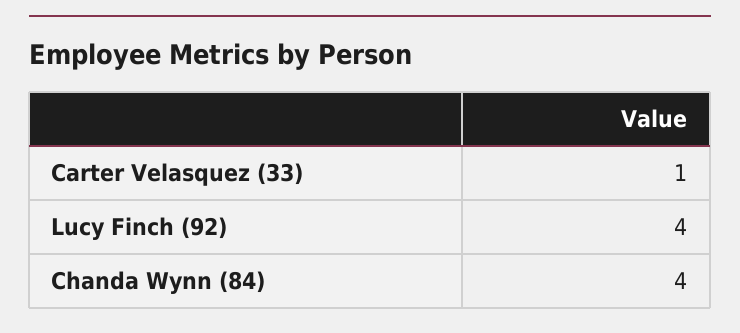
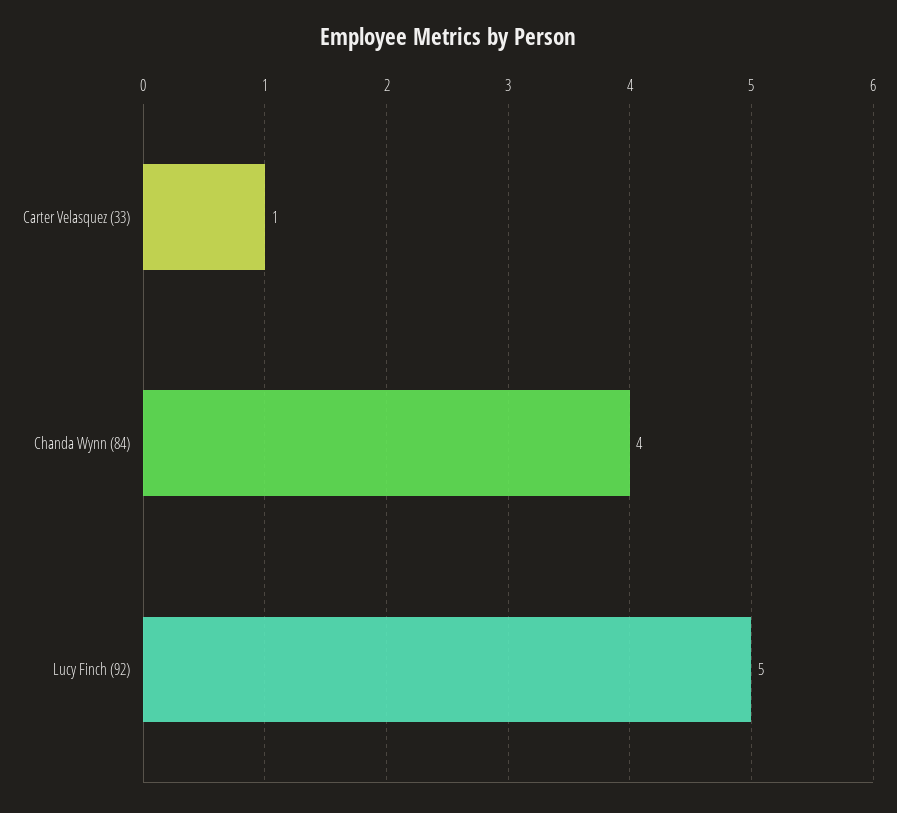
Lucy Finch (92): 4 -> 5

